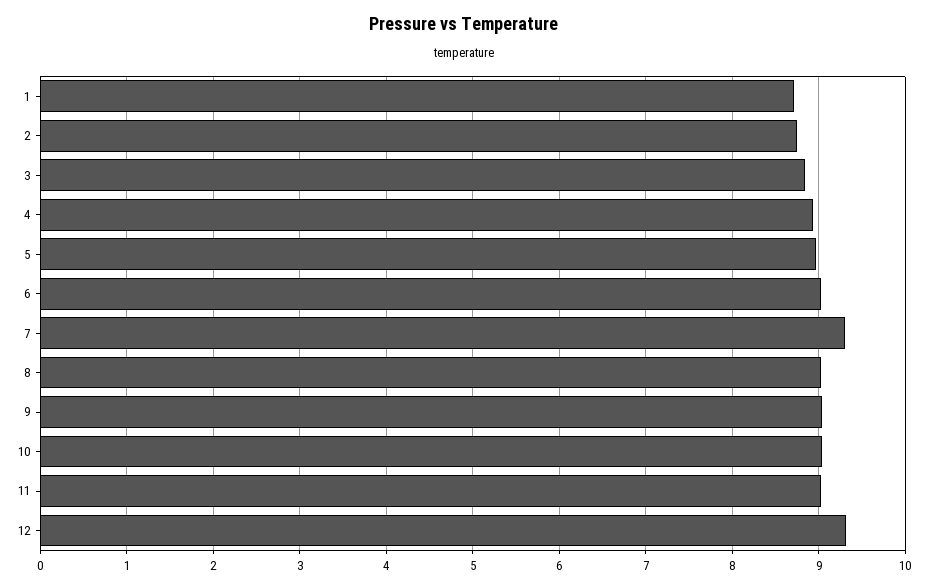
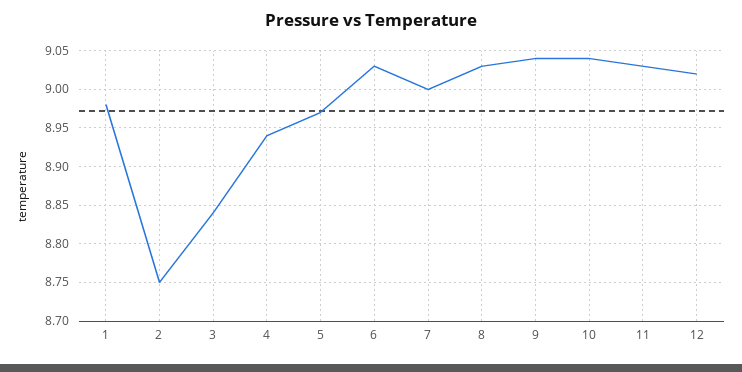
1: 8.7 -> 8.98
7: 9.3 -> 9
12: 9.3 -> 9.02

